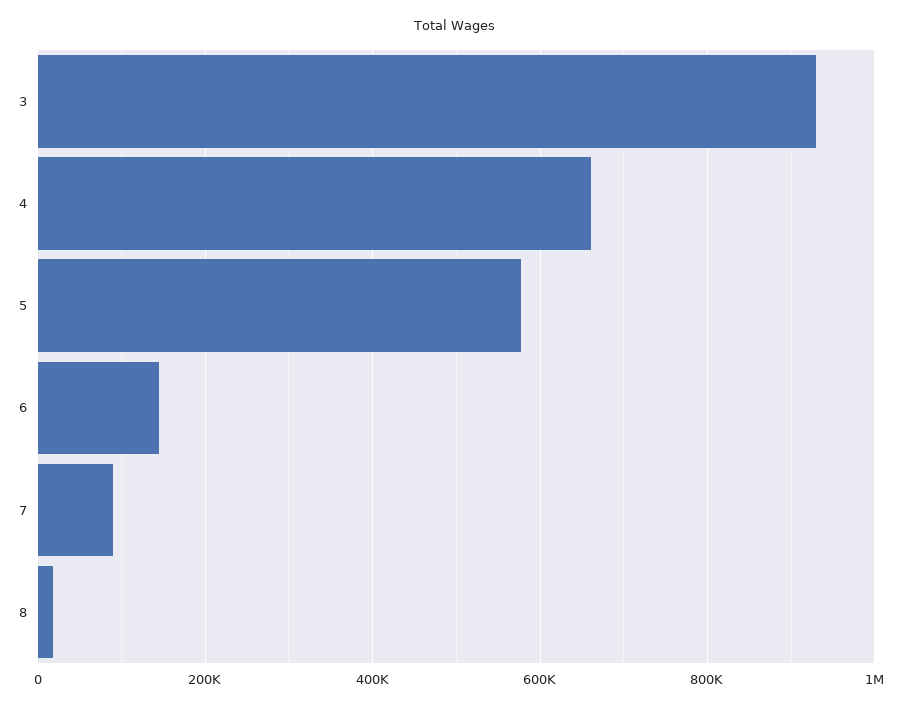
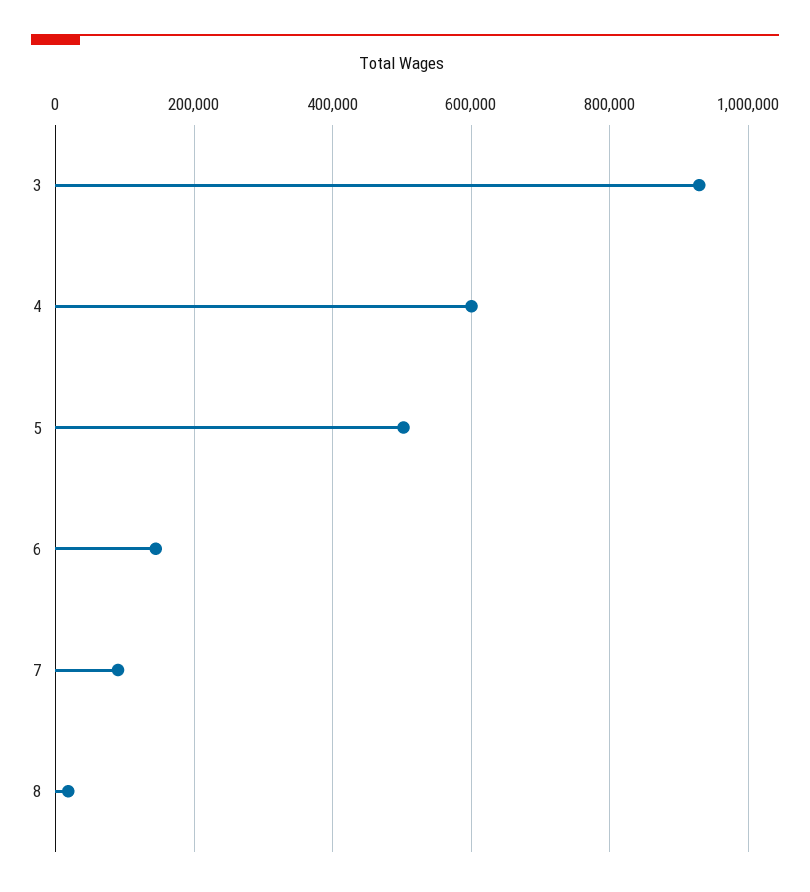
4: 660000 -> 600000
5: 580000 -> 500000

